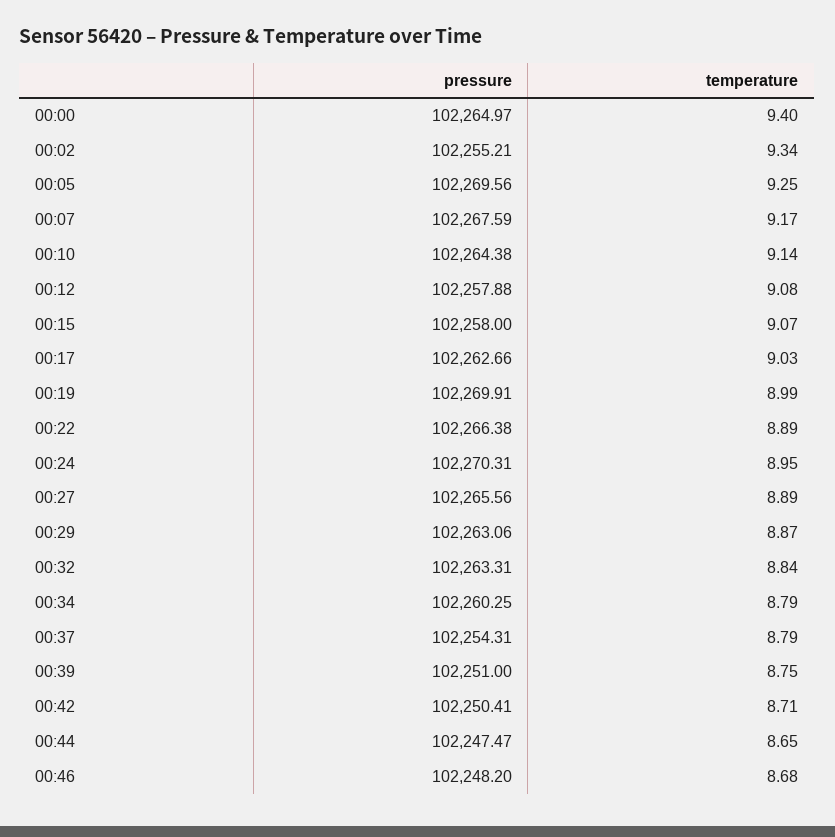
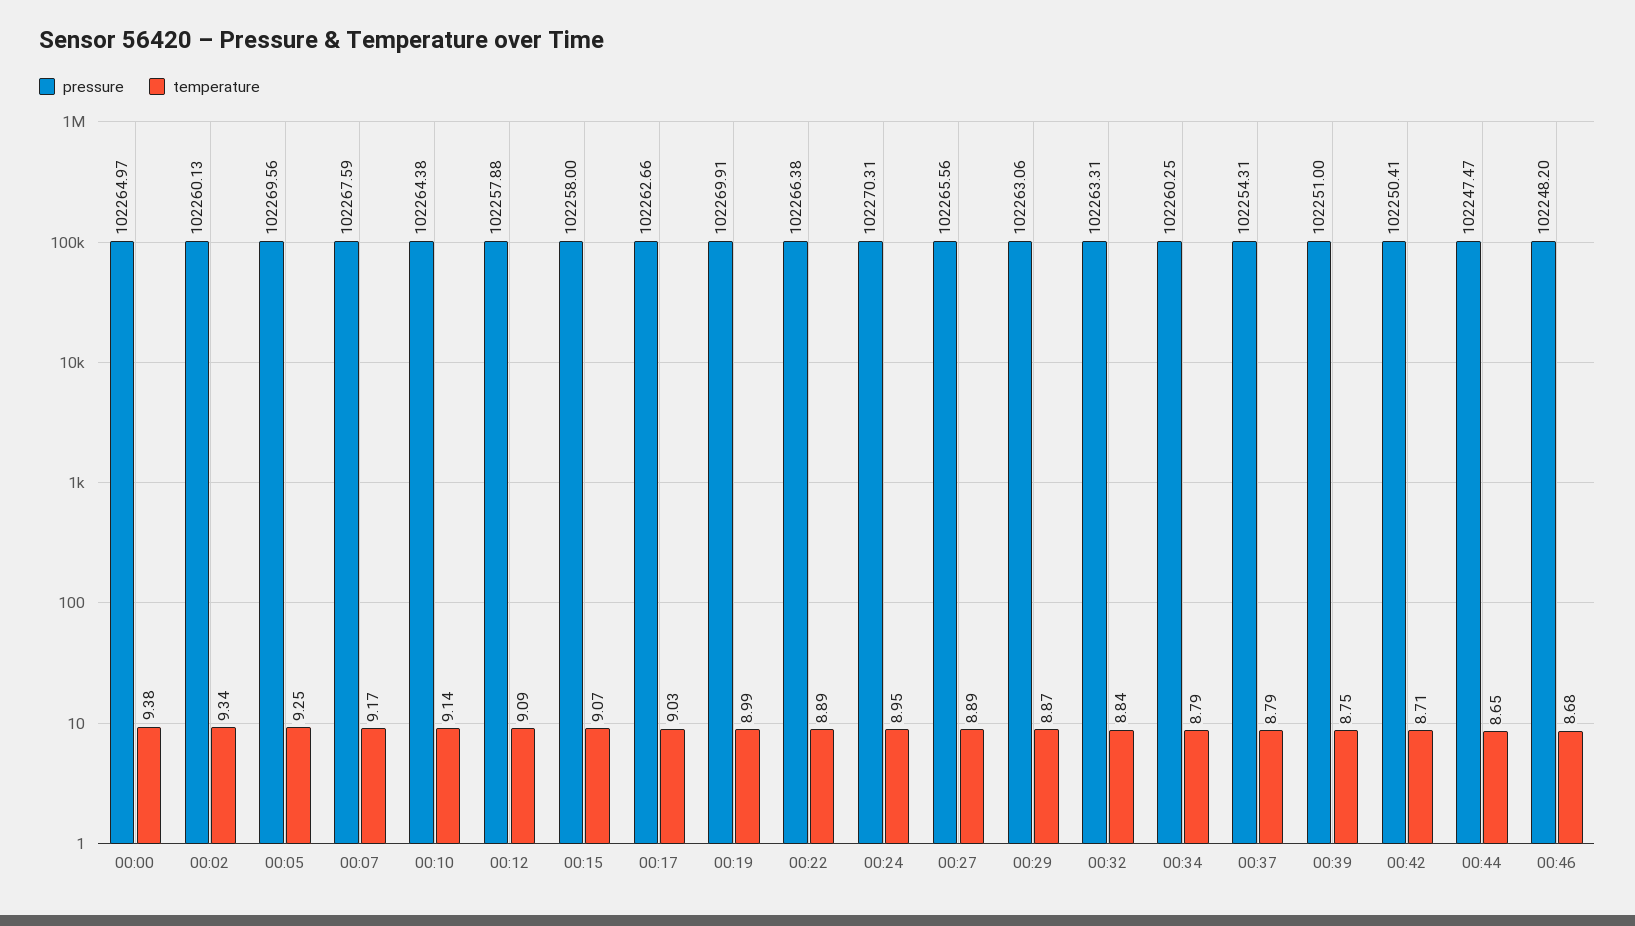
temperature, 00:00: 9.4 -> 9.38
pressure, 00:02: 102255.21 -> 102260.13
temperature, 00:12: 9.08 -> 9.09

